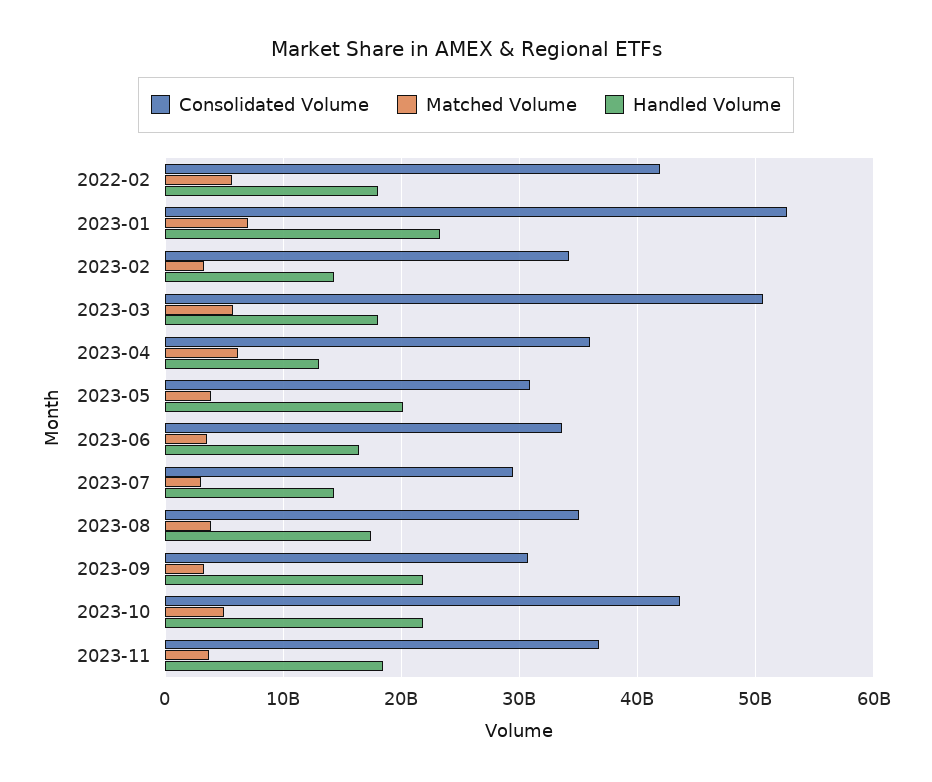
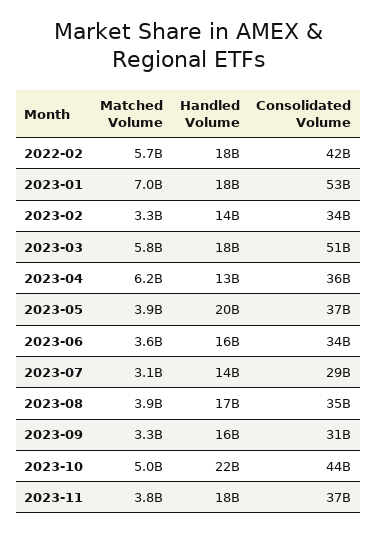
Handled Volume, 2023-01: 23000000000 -> 18000000000
Consolidated Volume, 2023-05: 31000000000 -> 37000000000
Handled Volume, 2023-09: 22000000000 -> 16000000000

